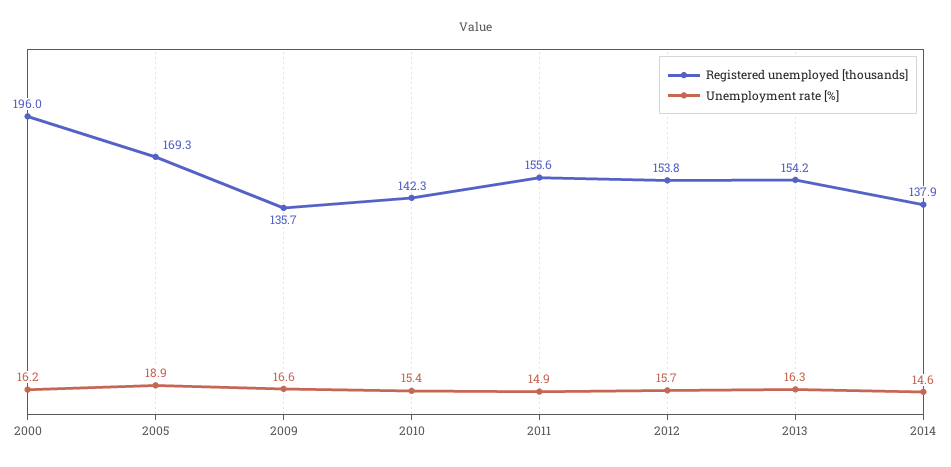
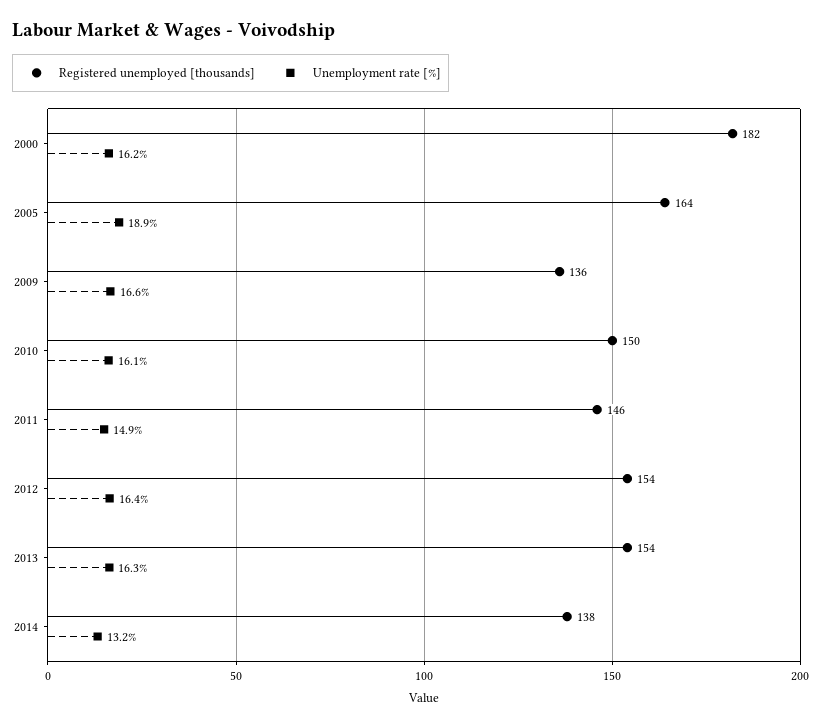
Registered unemployed [thousands], 2000: 196 -> 182
Registered unemployed [thousands], 2005: 169.3 -> 164
Registered unemployed [thousands], 2010: 142.3 -> 150
Unemployment rate [%], 2010: 15.4 -> 16.1
Registered unemployed [thousands], 2011: 155.6 -> 146
Unemployment rate [%], 2012: 15.7 -> 16.4
Unemployment rate [%], 2014: 14.6 -> 13.2

